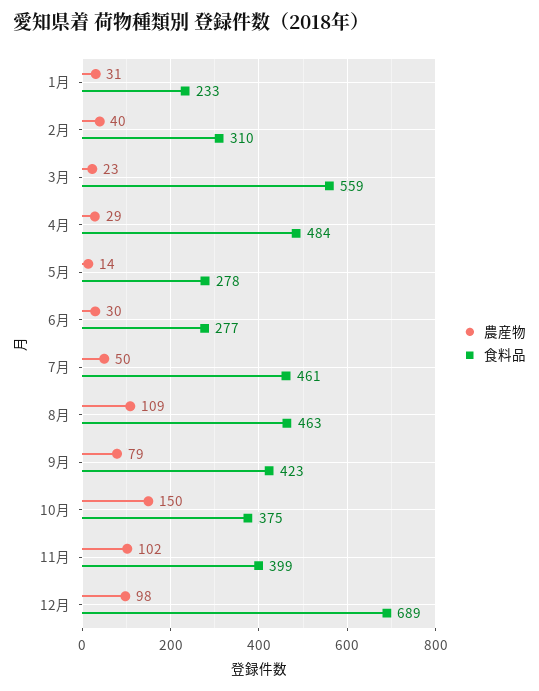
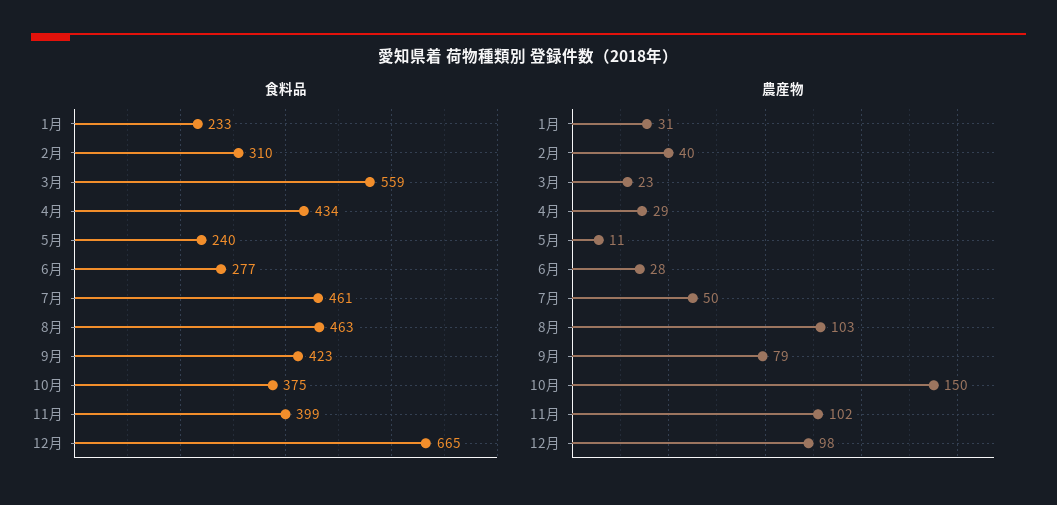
食料品, 4月: 484 -> 434
農産物, 5月: 14 -> 11
食料品, 5月: 278 -> 240
農産物, 6月: 30 -> 28
農産物, 8月: 109 -> 103
食料品, 12月: 689 -> 665

